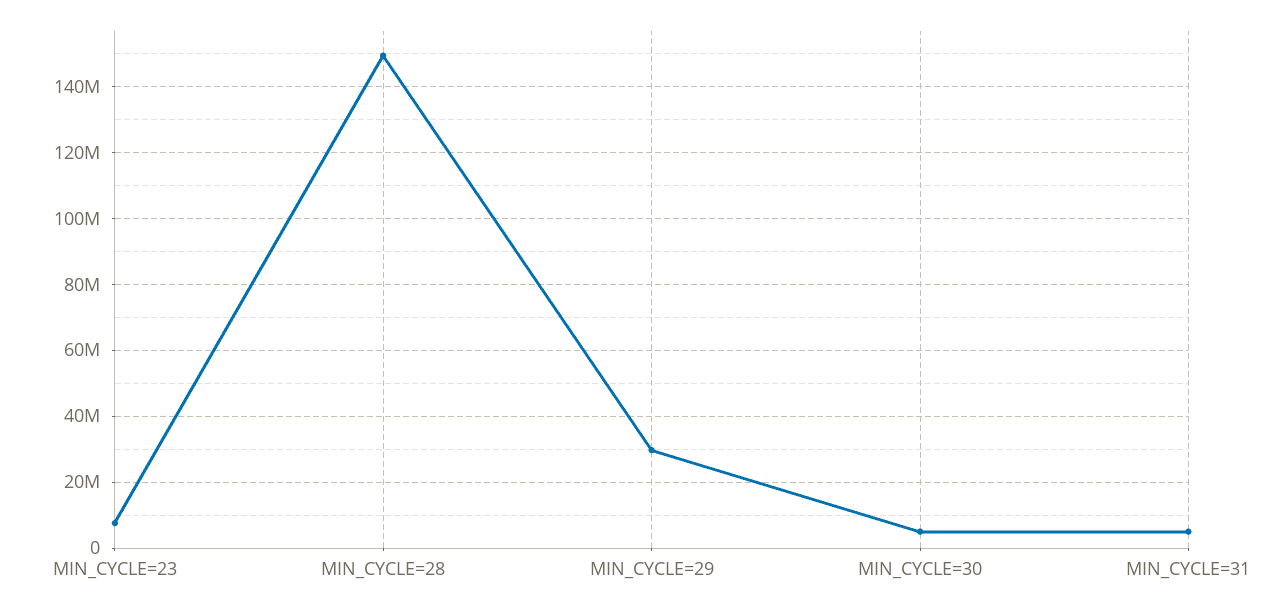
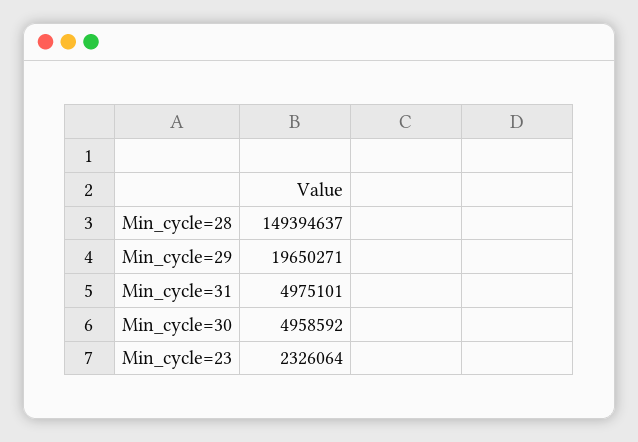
MIN_CYCLE=23: 8000000 -> 2326064
MIN_CYCLE=29: 30000000 -> 19650271

